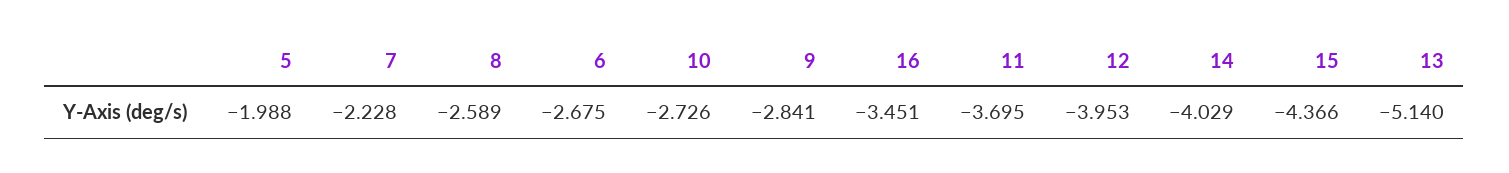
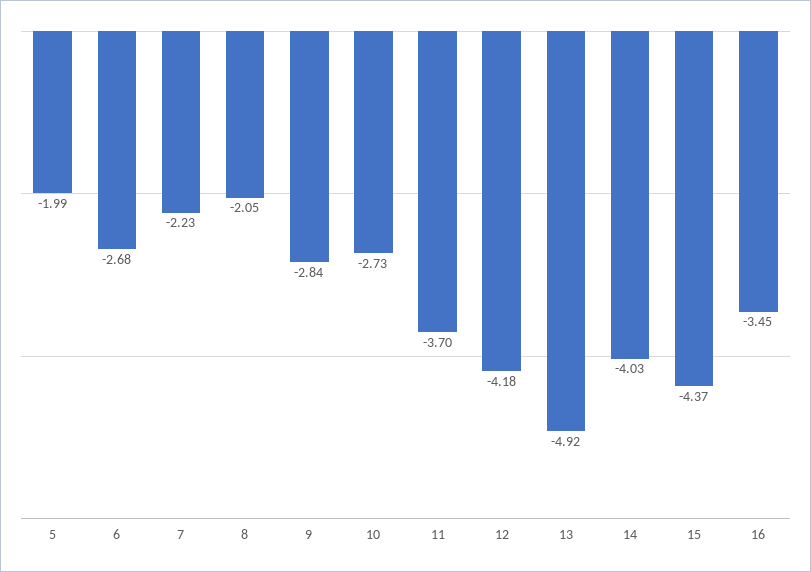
8: -2.589 -> -2.05
12: -3.953 -> -4.18
13: -5.14 -> -4.92

